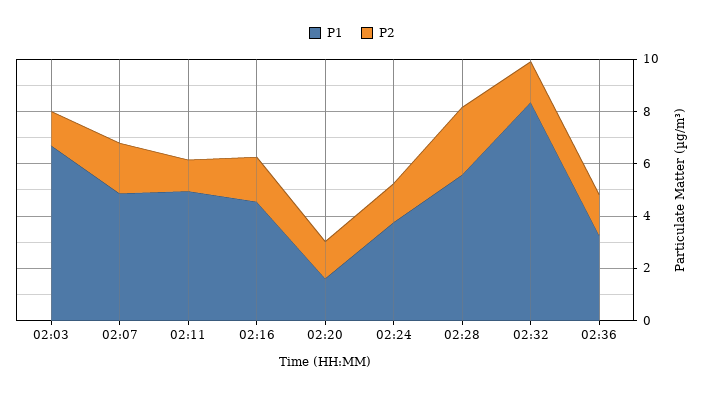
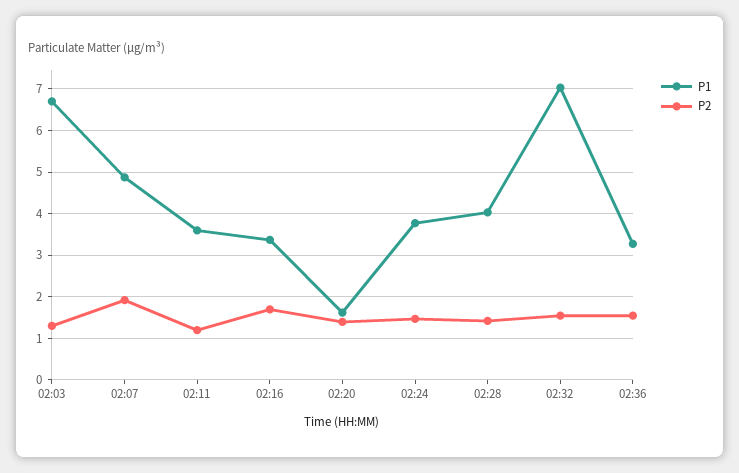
P1, 02:11: 5 -> 3.6
P1, 02:16: 4.5 -> 3.4
P1, 02:28: 5.5 -> 4
P2, 02:28: 2.5 -> 1.4
P1, 02:32: 8.5 -> 7

